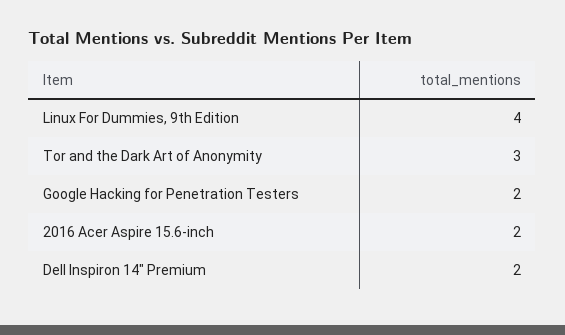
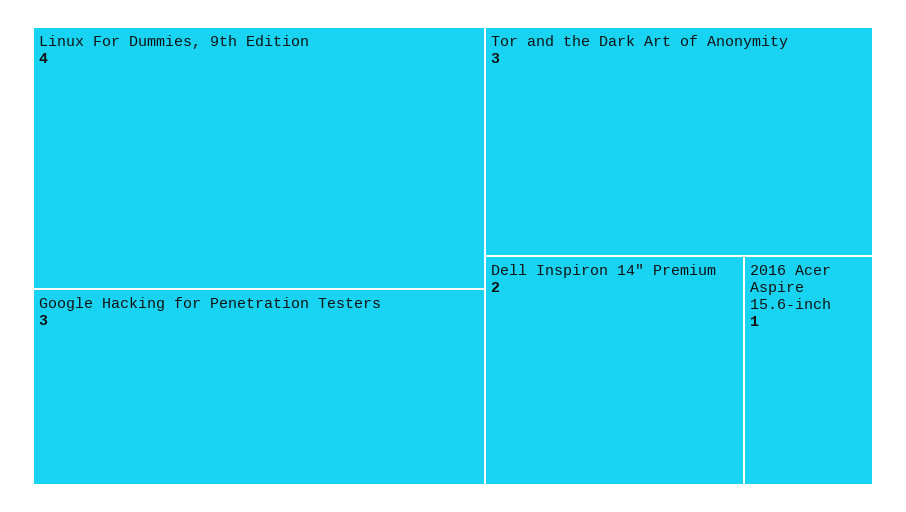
Google Hacking for Penetration Testers: 2 -> 3
2016 Acer Aspire 15.6-inch: 2 -> 1

